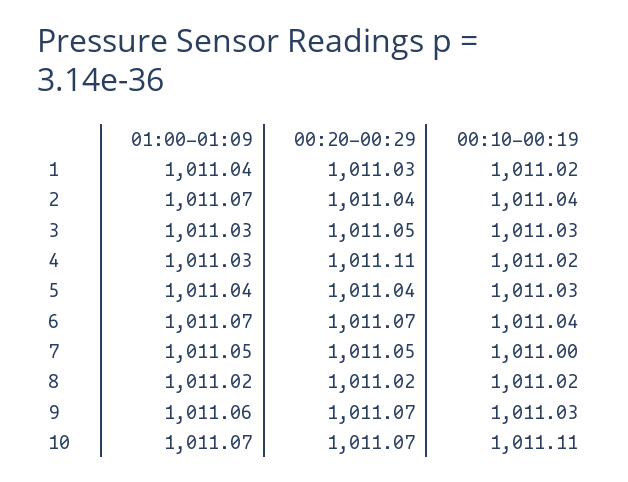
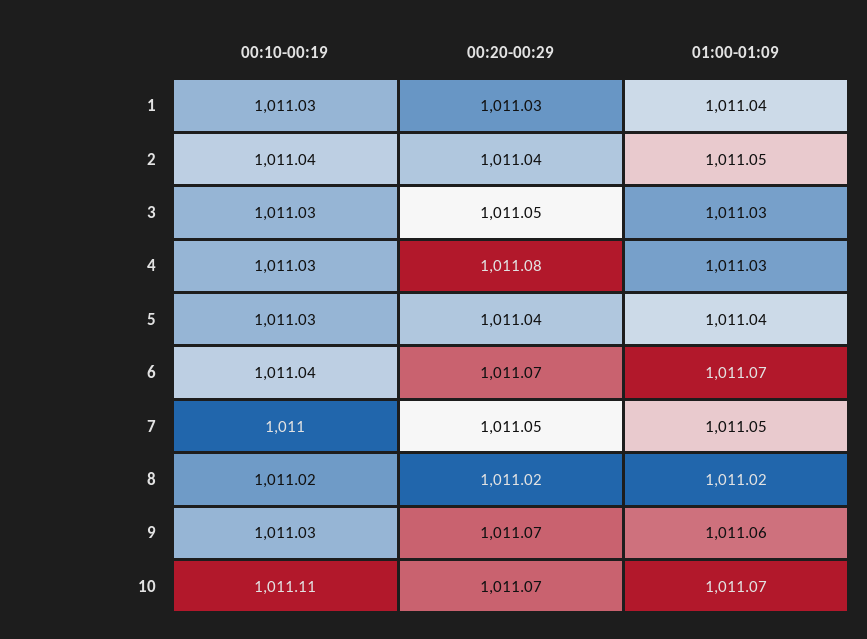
00:10-00:19, 1: 1011.02 -> 1011.03
01:00-01:09, 2: 1011.07 -> 1011.05
00:20-00:29, 4: 1011.11 -> 1011.08
00:10-00:19, 4: 1011.02 -> 1011.03

